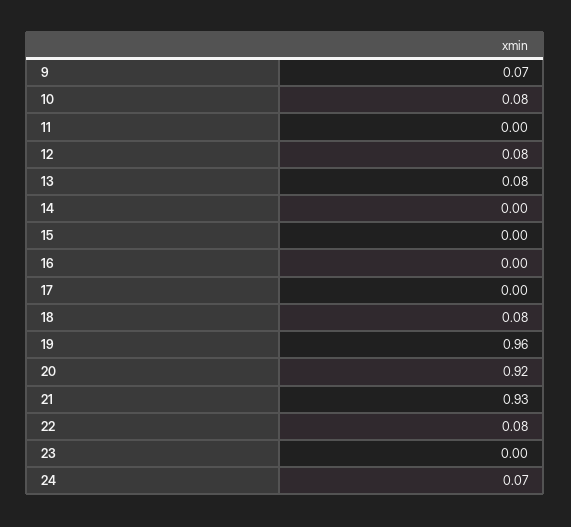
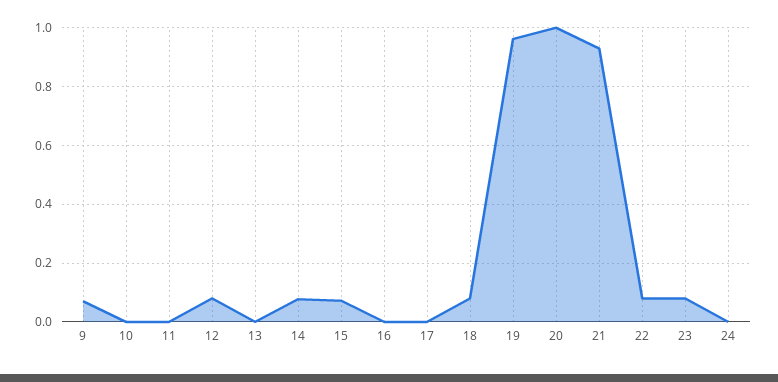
10: 0.08 -> 0
13: 0.08 -> 0
14: 0 -> 0.075
15: 0 -> 0.075
20: 0.92 -> 1
23: 0 -> 0.075
24: 0.07 -> 0

